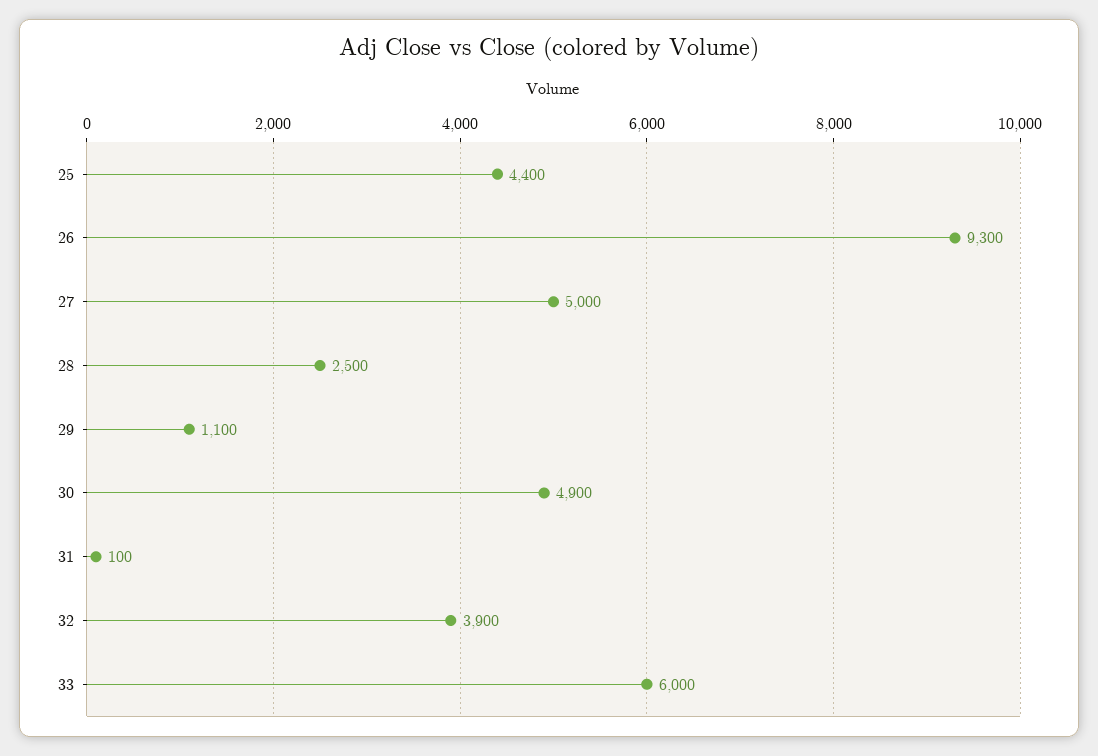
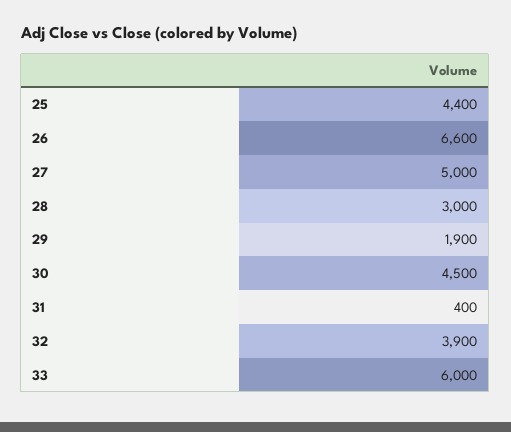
26: 9300 -> 6600
28: 2500 -> 3000
29: 1100 -> 1900
30: 4900 -> 4500
31: 100 -> 400

